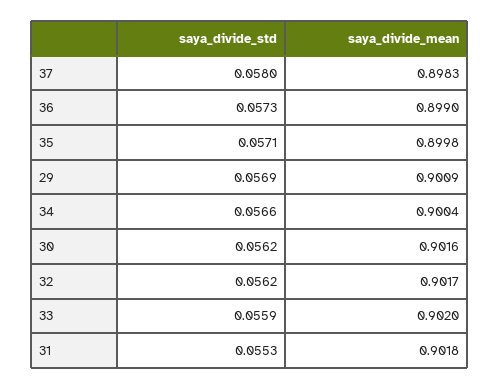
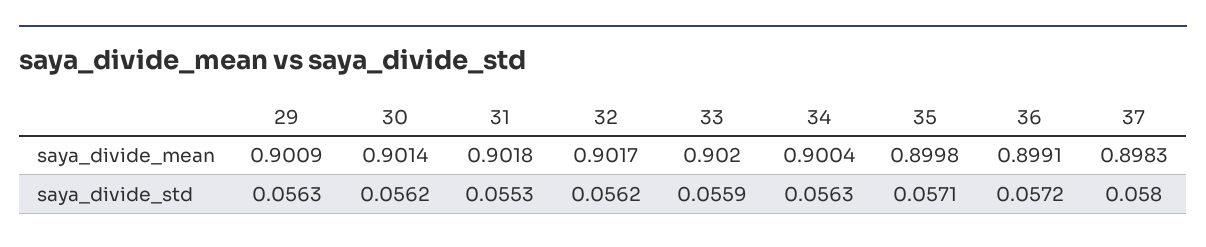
saya_divide_std, 36: 0.0573 -> 0.0572
saya_divide_mean, 36: 0.899 -> 0.8991
saya_divide_std, 29: 0.0569 -> 0.0563
saya_divide_std, 34: 0.0566 -> 0.0563
saya_divide_mean, 30: 0.9016 -> 0.9014

